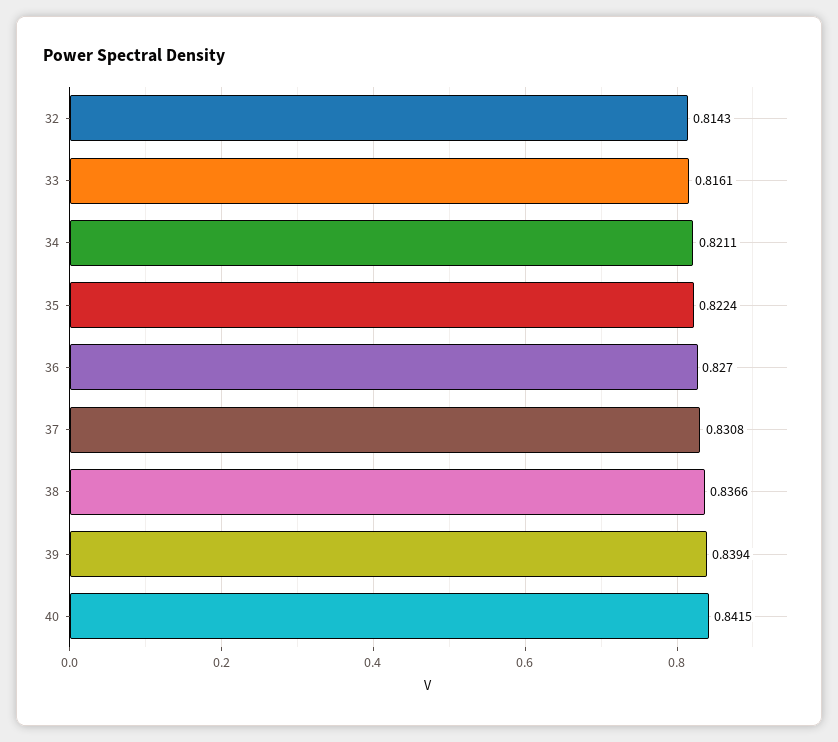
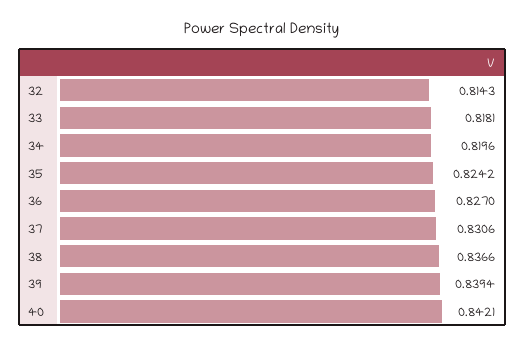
33: 0.8161 -> 0.8181
34: 0.8211 -> 0.8196
35: 0.8224 -> 0.8242
37: 0.8308 -> 0.8306
40: 0.8415 -> 0.8421

